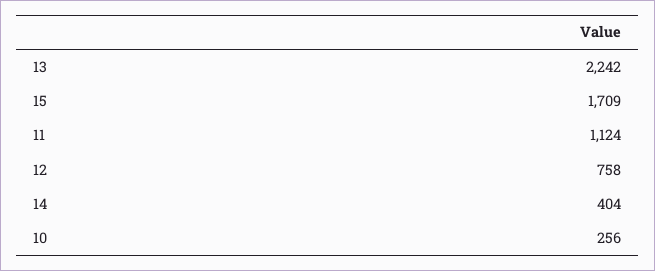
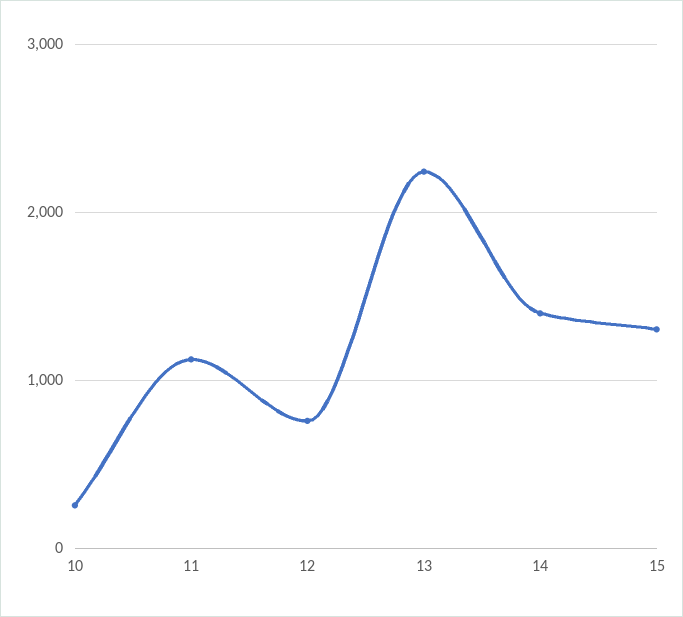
15: 1709 -> 1300
14: 404 -> 1400

